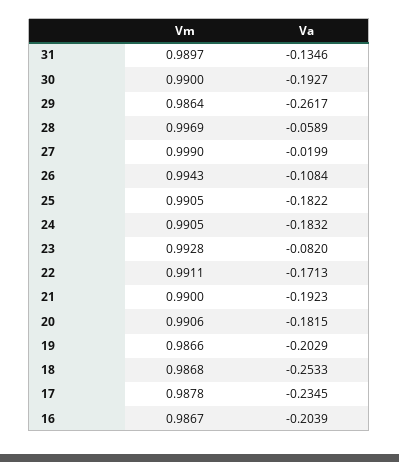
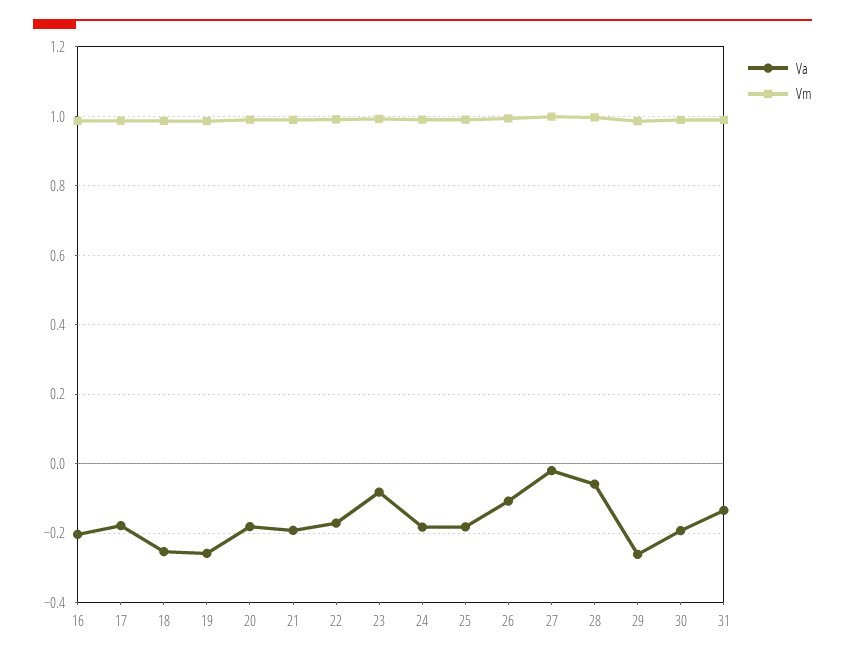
Va, 19: -0.2029 -> -0.26
Va, 17: -0.2345 -> -0.18

